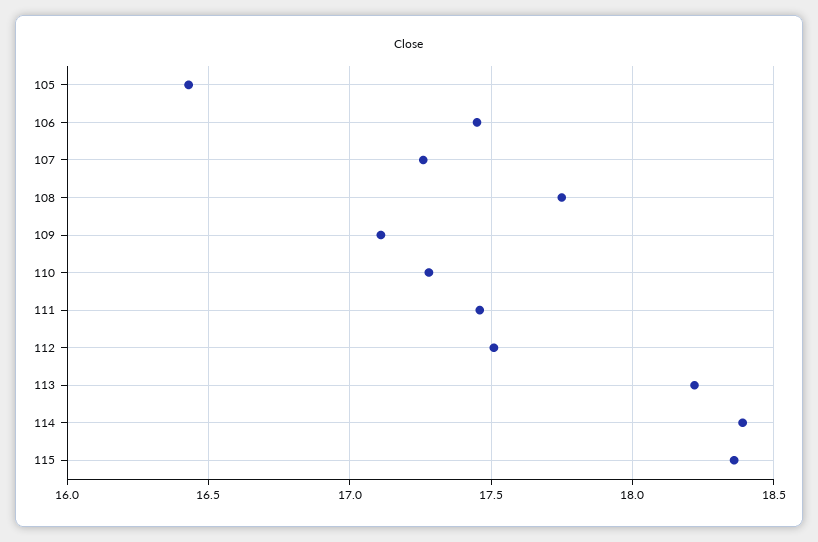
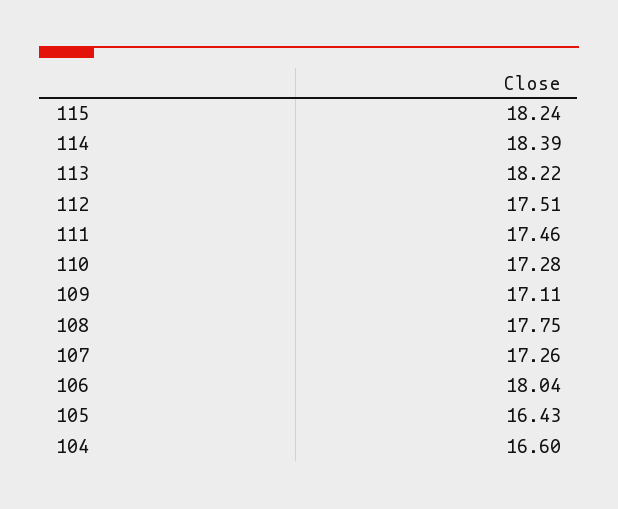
106: 17.45 -> 18.04
115: 18.35 -> 18.24
104: none -> 16.6

